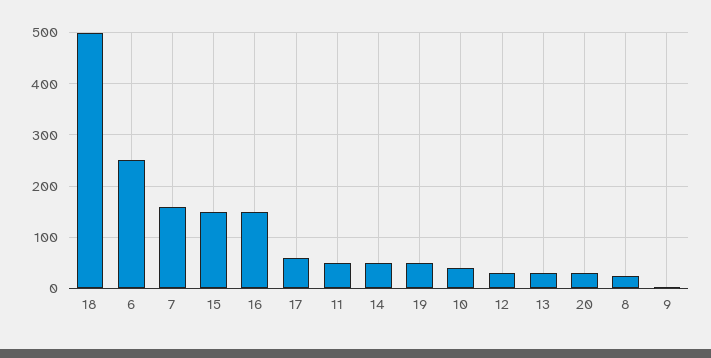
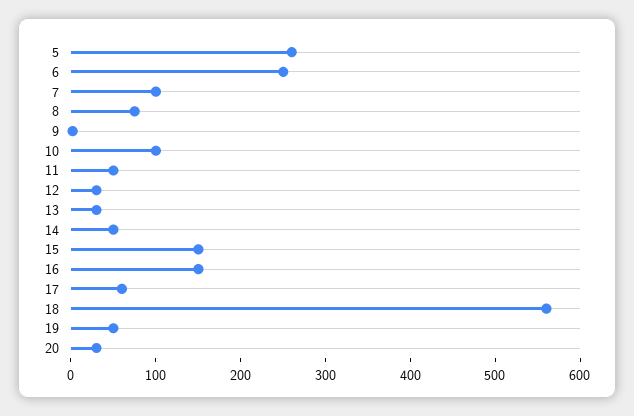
18: 500 -> 560
7: 160 -> 100
10: 40 -> 100
8: 20 -> 80
5: none -> 260

